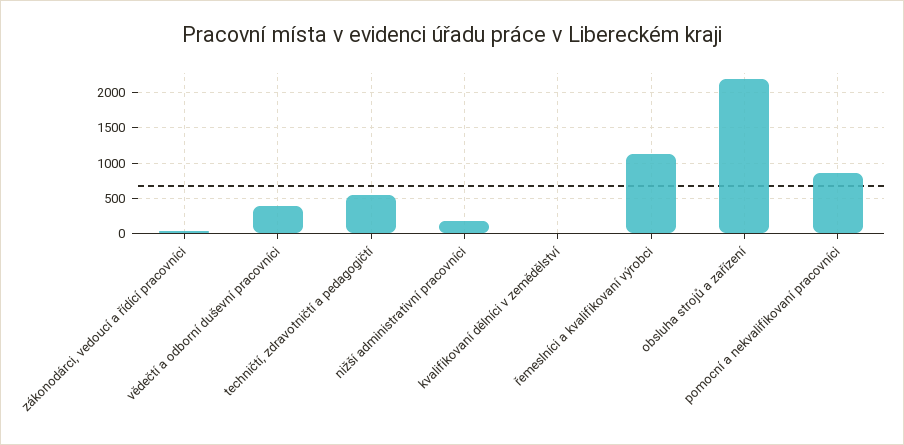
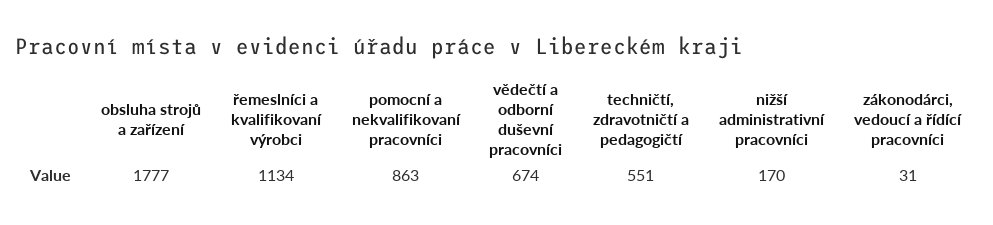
vědečtí a odborní duševní pracovníci: 400 -> 674
kvalifikovaní dělníci v zemědělství: 0 -> none
obsluha strojů a zařízení: 2200 -> 1777

